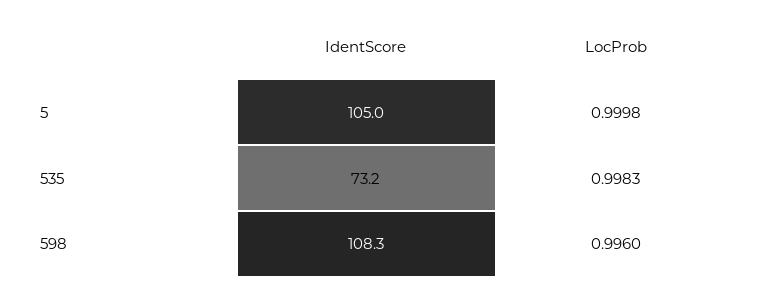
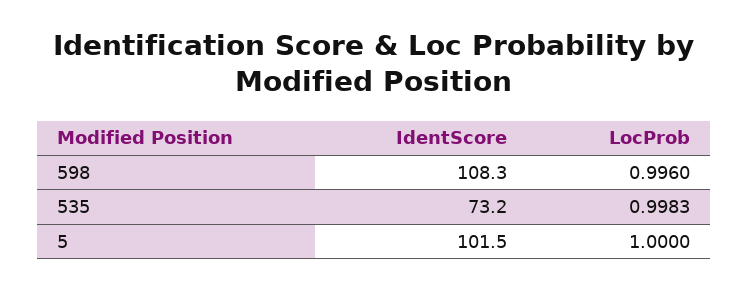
IdentScore, 5: 105 -> 101.5
LocProb, 5: 0.9998 -> 1

